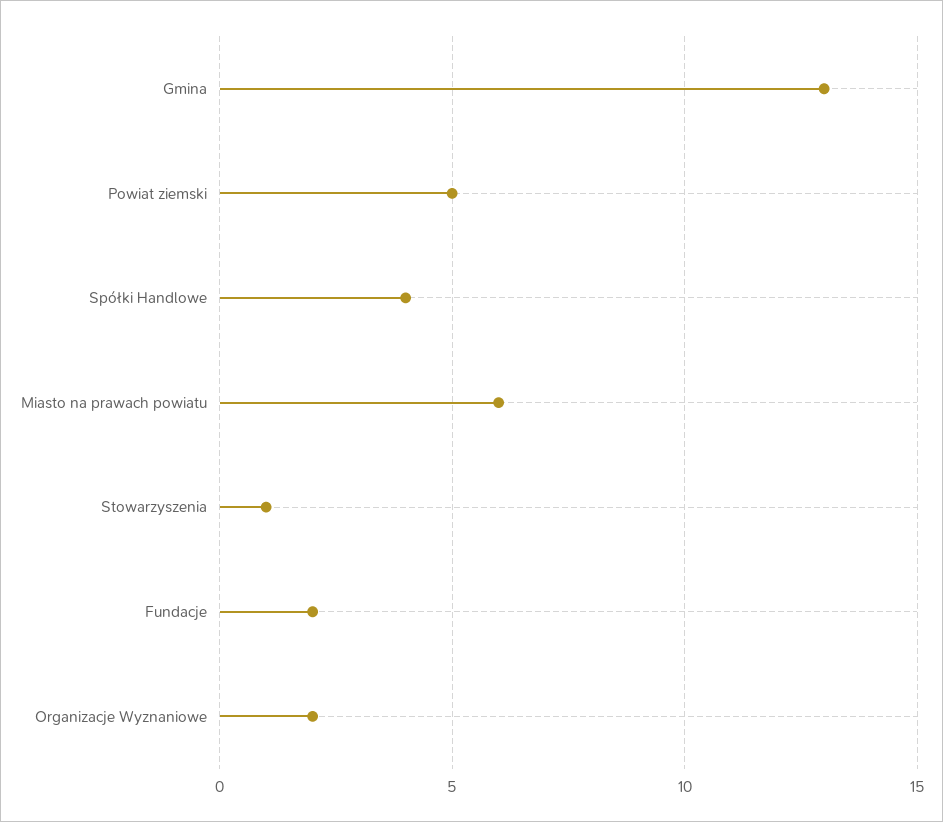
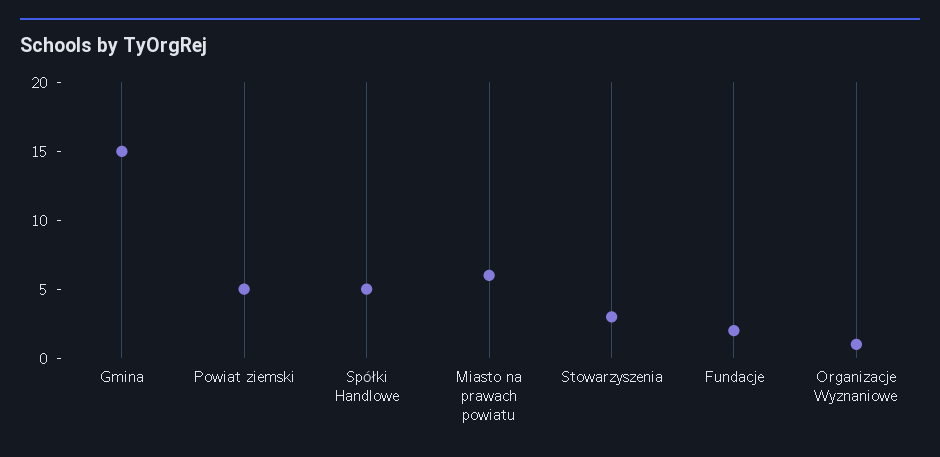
Gmina: 13 -> 15
Spółki Handlowe: 4 -> 5
Stowarzyszenia: 1 -> 3
Organizacje Wyznaniowe: 2 -> 1

